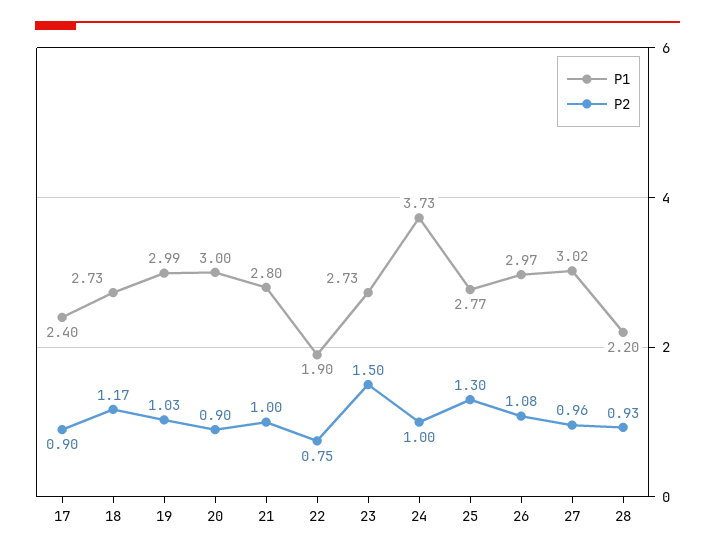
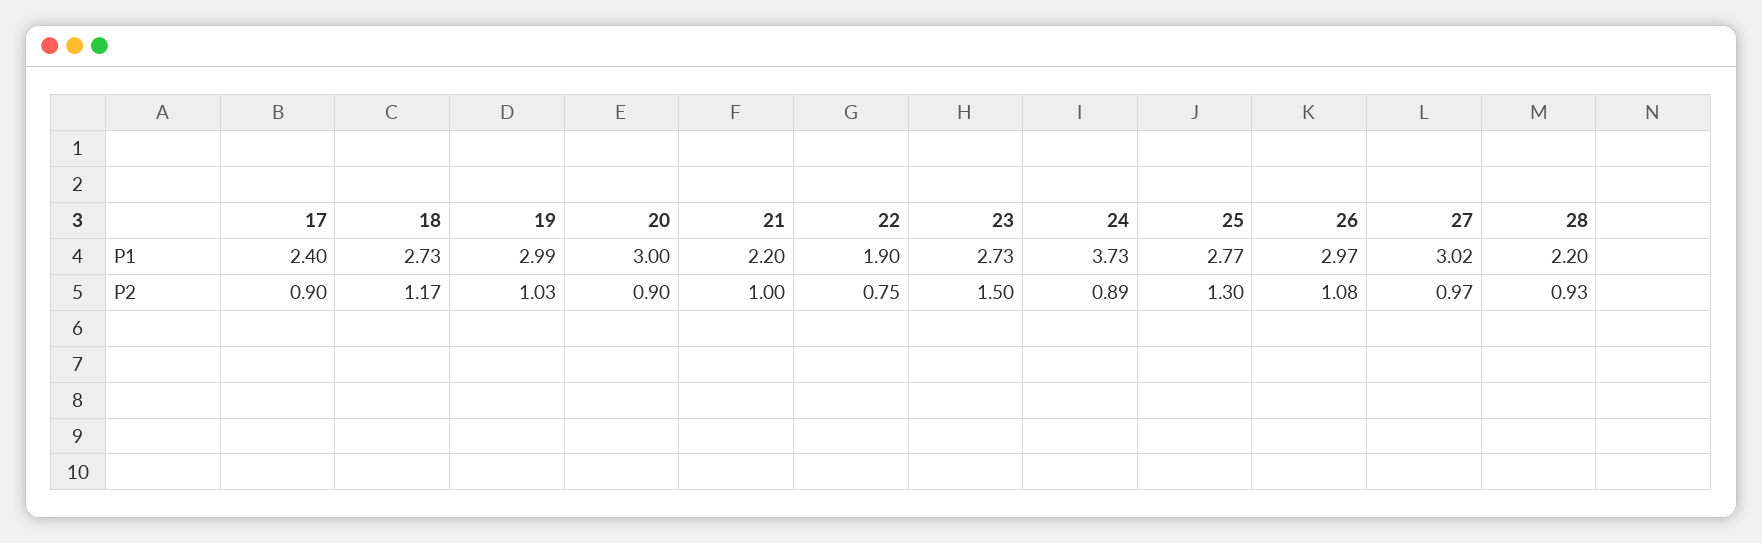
P1, 21: 2.8 -> 2.2
P2, 24: 1 -> 0.89
P2, 27: 0.96 -> 0.97

